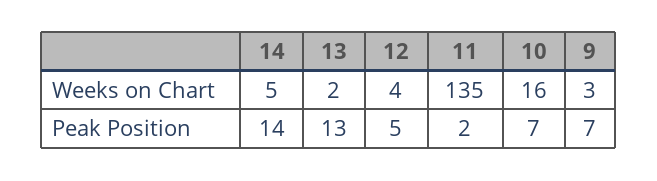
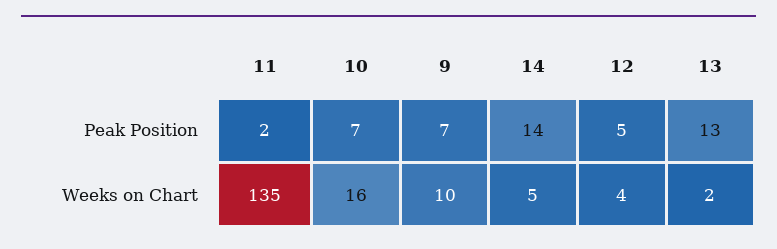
9, Weeks on Chart: 3 -> 10

